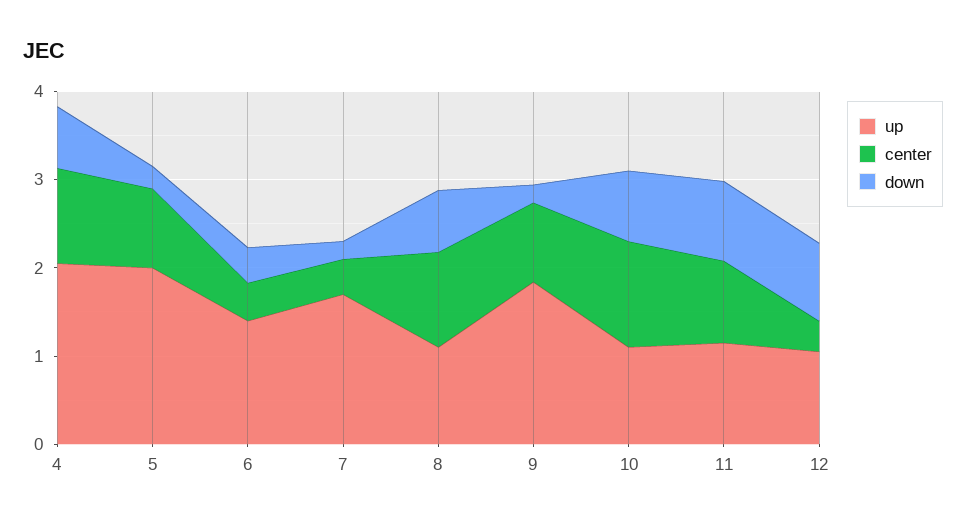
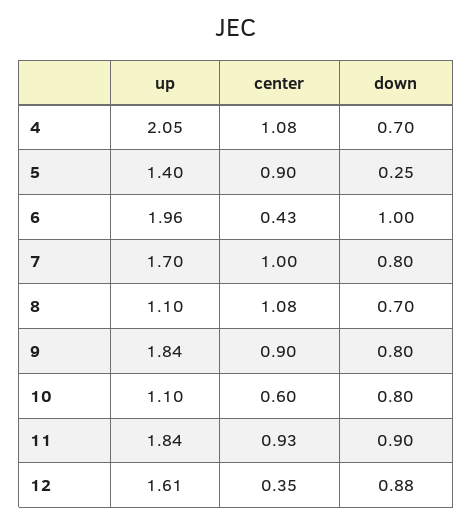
up, 5: 2 -> 1.4
up, 6: 1.4 -> 1.96
down, 6: 0.4 -> 1
center, 7: 0.4 -> 1
down, 7: 0.2 -> 0.8
down, 9: 0.2 -> 0.8
center, 10: 1.2 -> 0.6
up, 11: 1.2 -> 1.84
up, 12: 1 -> 1.61

